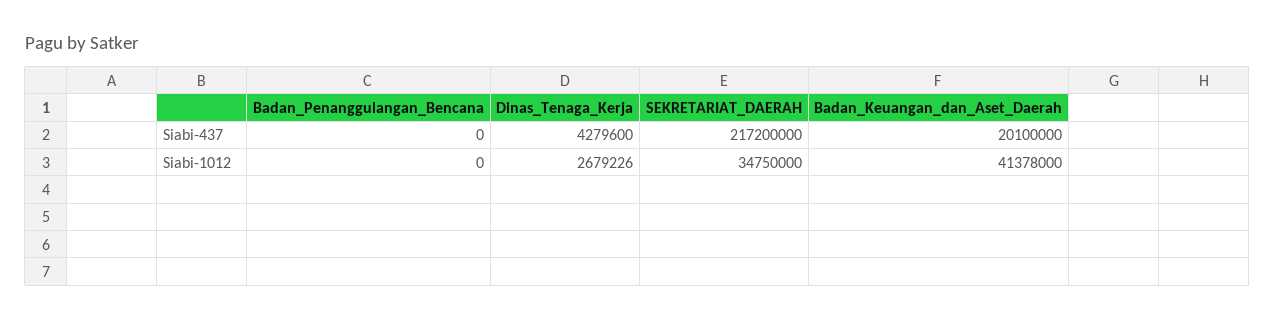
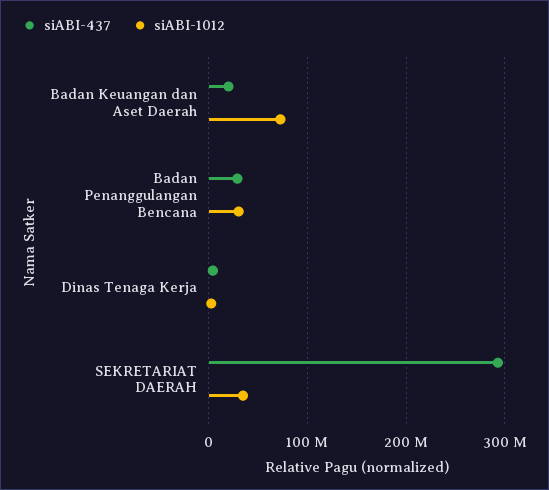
Siabi-437, Badan_Penanggulangan_Bencana: 0 -> 30000000
Siabi-437, SEKRETARIAT_DAERAH: 217200000 -> 290000000
Siabi-1012, Badan_Penanggulangan_Bencana: 0 -> 30000000
Siabi-1012, Badan_Keuangan_dan_Aset_Daerah: 41378000 -> 70000000

